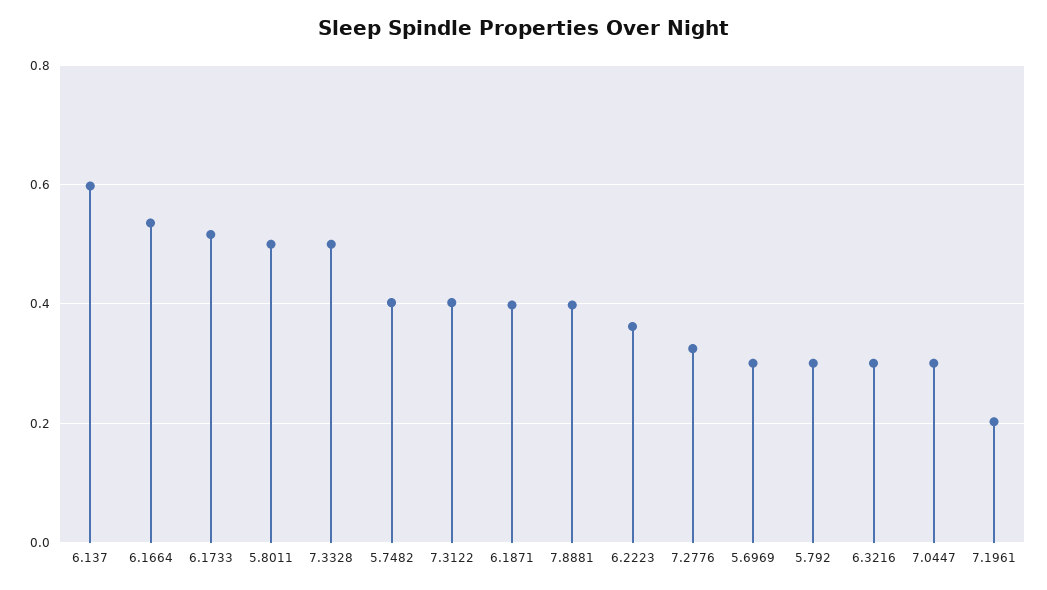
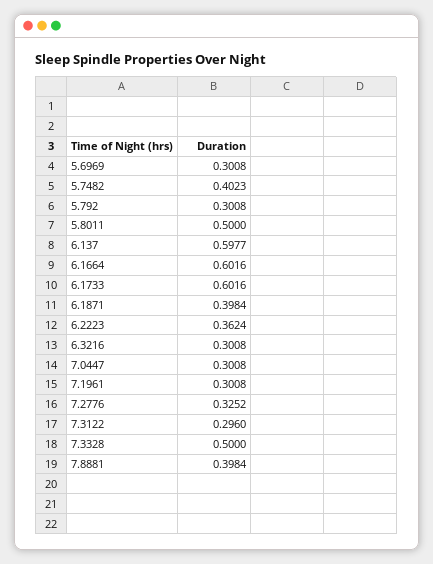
6.1664: 0.54 -> 0.6016
6.1733: 0.52 -> 0.6016
7.3122: 0.4 -> 0.296
7.1961: 0.2 -> 0.3008

